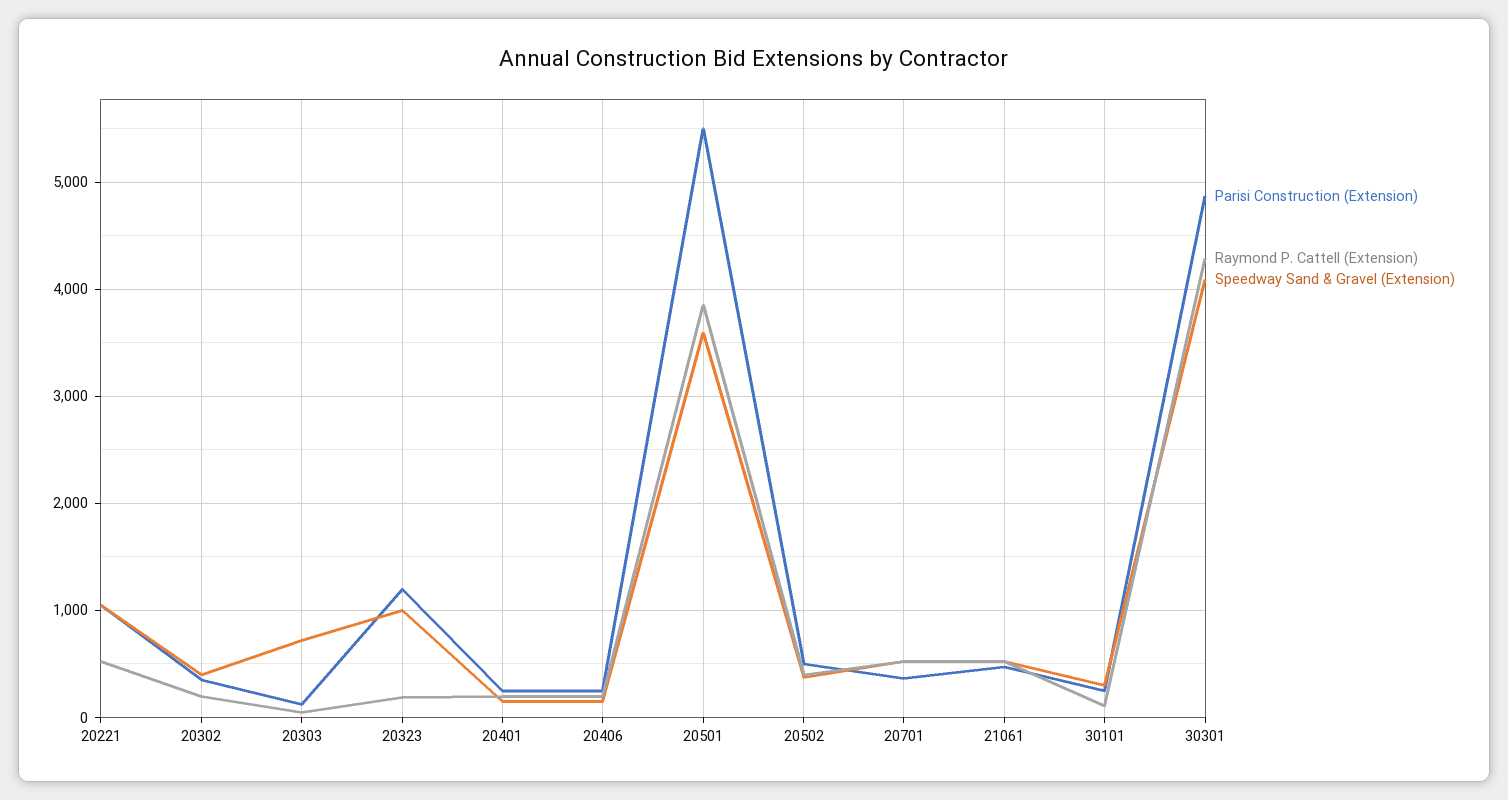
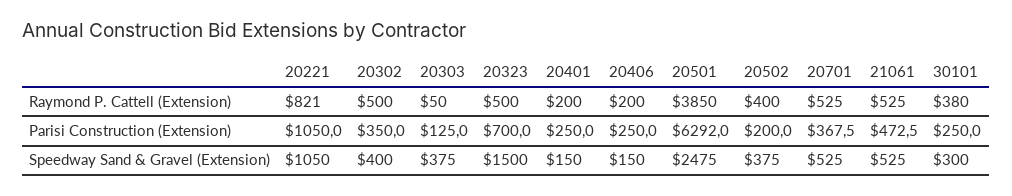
Raymond P. Cattell (Extension), 20221: 500 -> 821
Raymond P. Cattell (Extension), 20302: 200 -> 500
Speedway Sand & Gravel (Extension), 20303: 700 -> 375
Parisi Construction (Extension), 20323: 1200 -> 700
Raymond P. Cattell (Extension), 20323: 200 -> 500
Speedway Sand & Gravel (Extension), 20323: 1000 -> 1500
Parisi Construction (Extension), 20501: 5500 -> 6292
Speedway Sand & Gravel (Extension), 20501: 3600 -> 2475
Parisi Construction (Extension), 20502: 500 -> 200
Raymond P. Cattell (Extension), 30101: 100 -> 380
Parisi Construction (Extension), 30301: 4900 -> none
Raymond P. Cattell (Extension), 30301: 4300 -> none
Speedway Sand & Gravel (Extension), 30301: 4100 -> none

